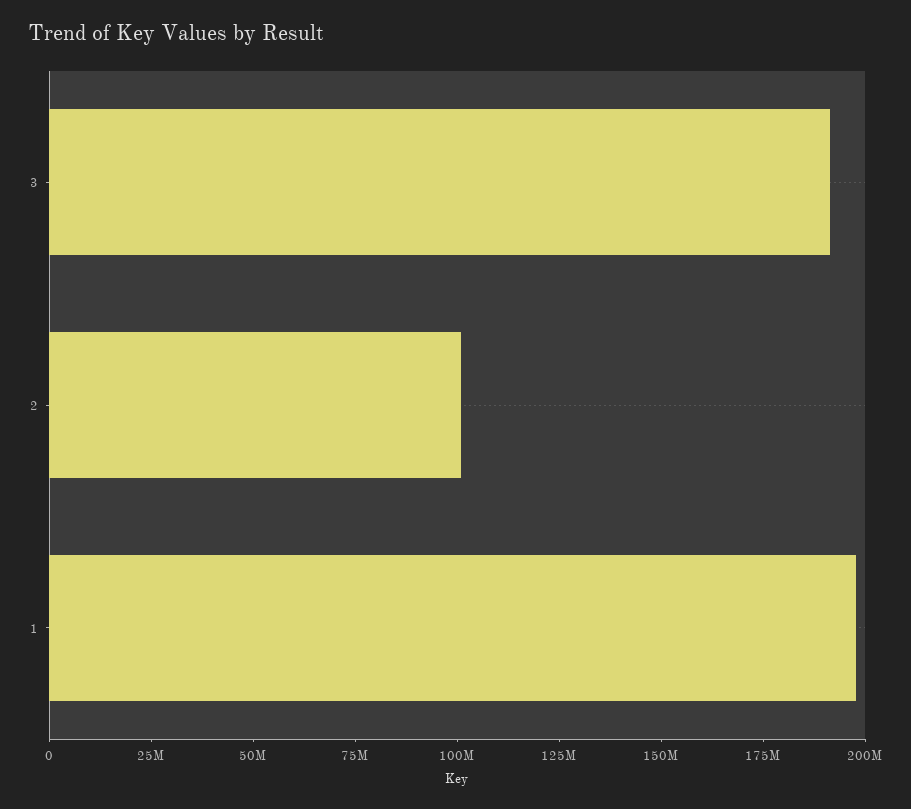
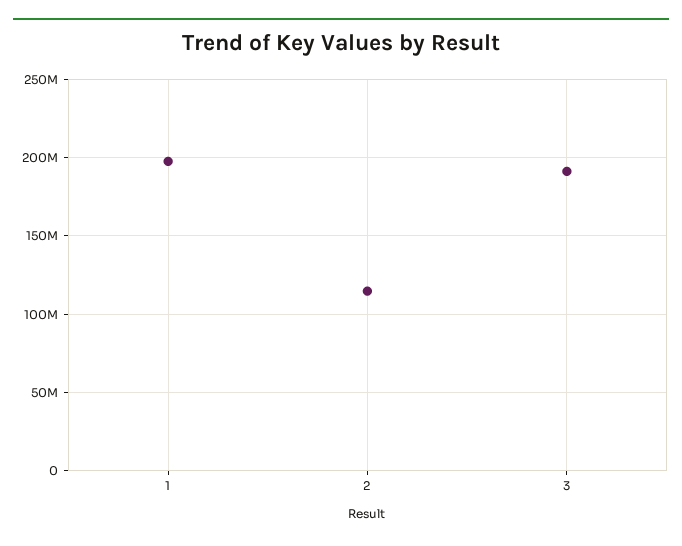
2: 100000000 -> 115000000

